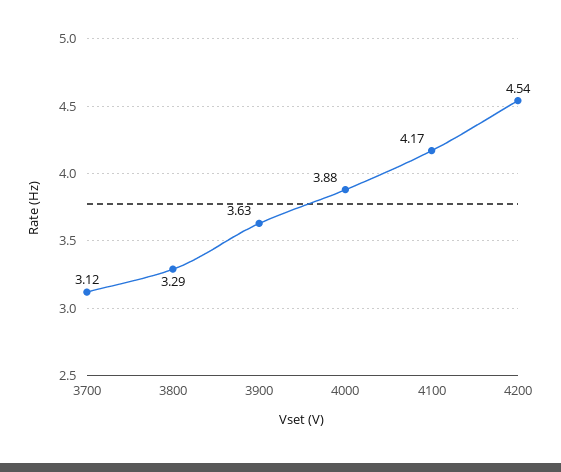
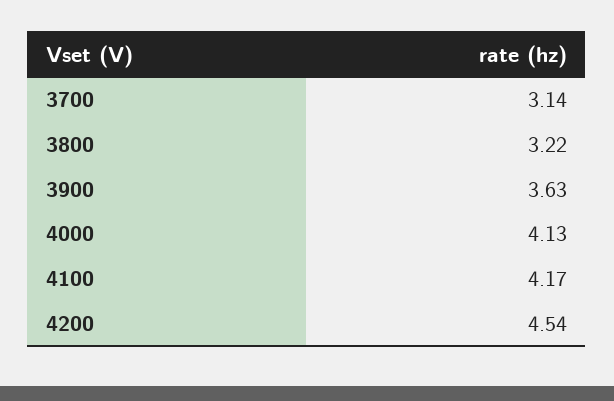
3700: 3.12 -> 3.14
3800: 3.29 -> 3.22
4000: 3.88 -> 4.13

